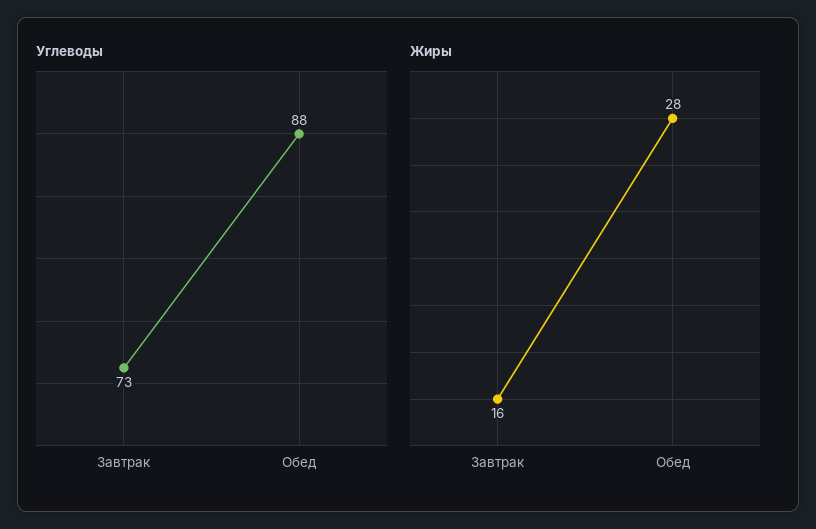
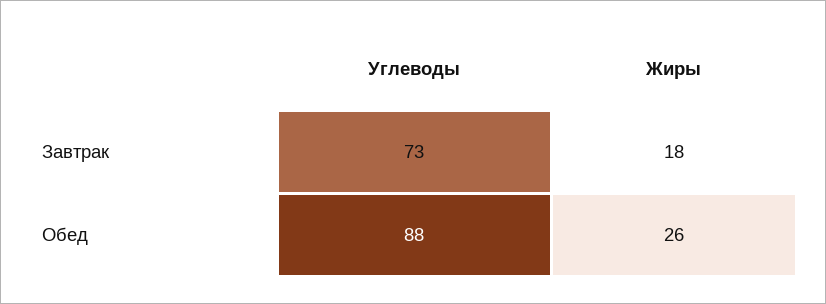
Жиры, Завтрак: 16 -> 18
Жиры, Обед: 28 -> 26

